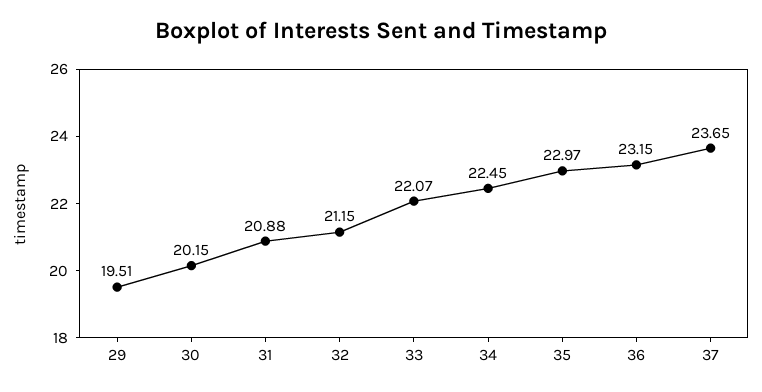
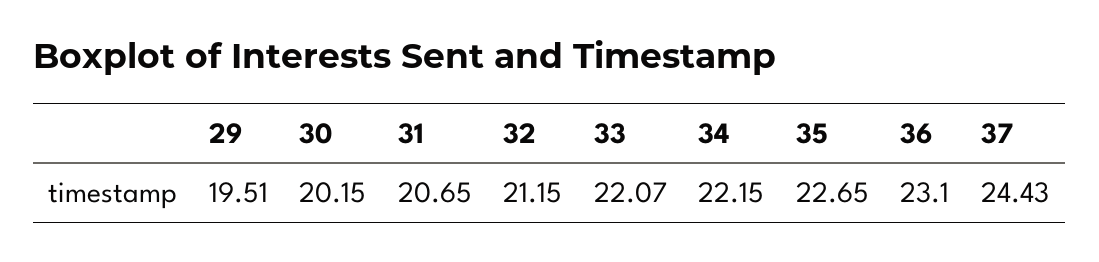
31: 20.88 -> 20.65
34: 22.45 -> 22.15
35: 22.97 -> 22.65
36: 23.15 -> 23.1
37: 23.65 -> 24.43

